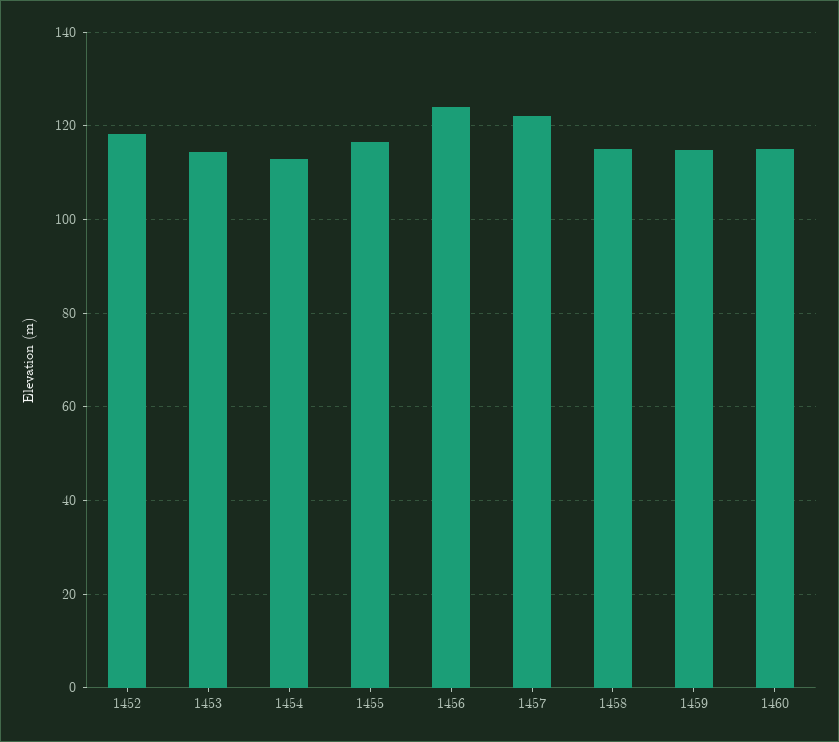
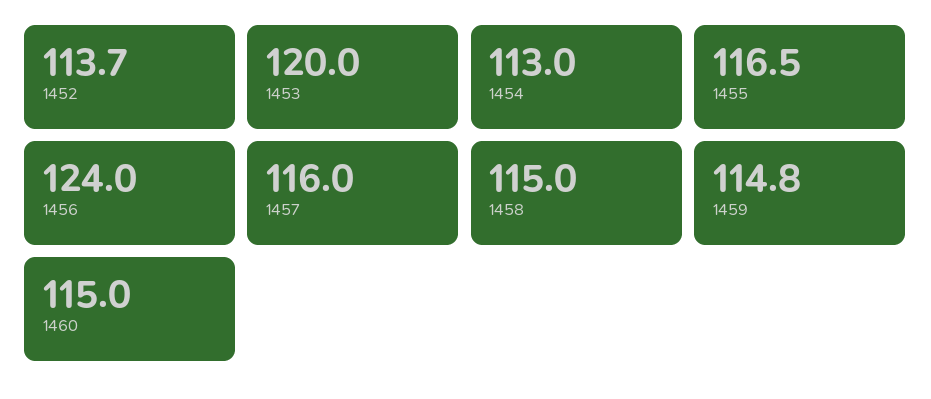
1452: 118 -> 113.7
1453: 114 -> 120
1457: 122 -> 116

